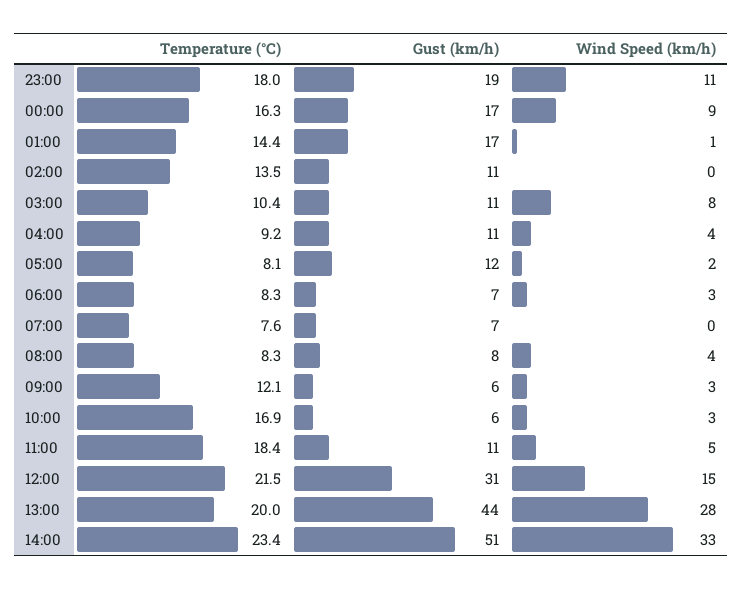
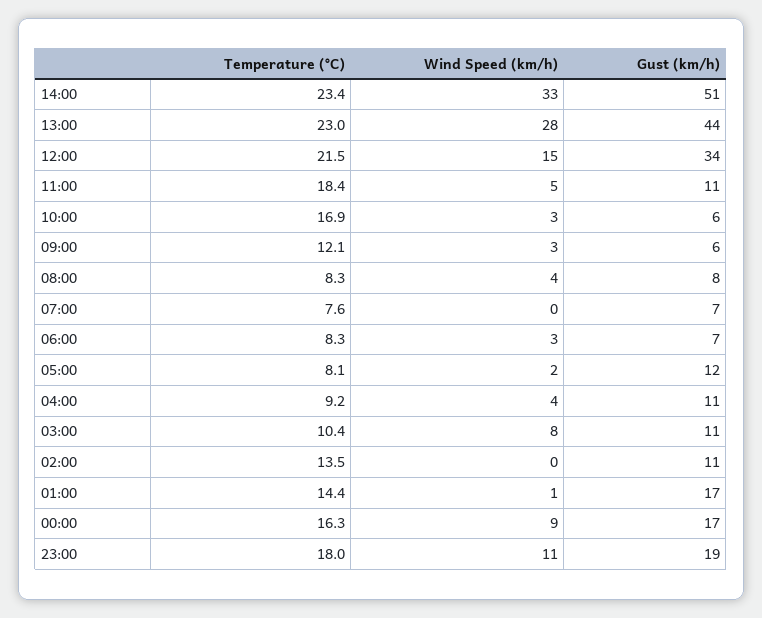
Gust (km/h), 12:00: 31 -> 34
Temperature (°C), 13:00: 20 -> 23

